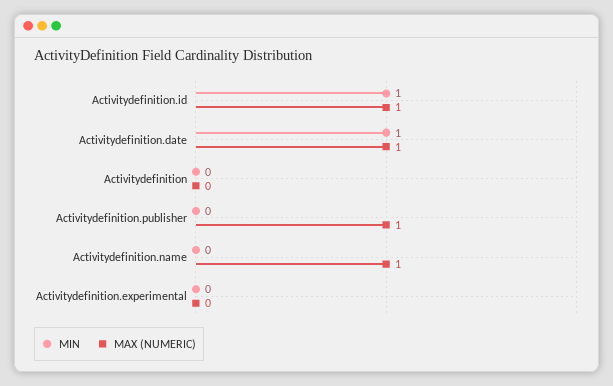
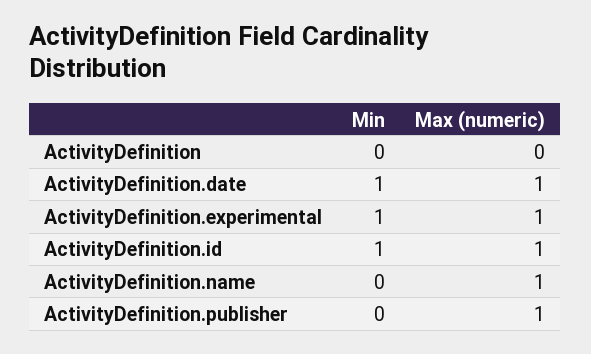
MIN, Activitydefinition.experimental: 0 -> 1
MAX (NUMERIC), Activitydefinition.experimental: 0 -> 1

